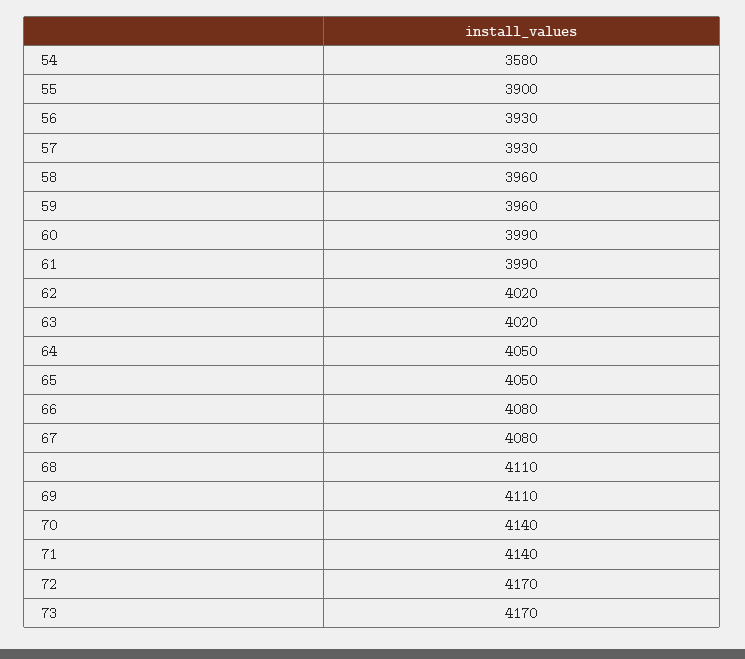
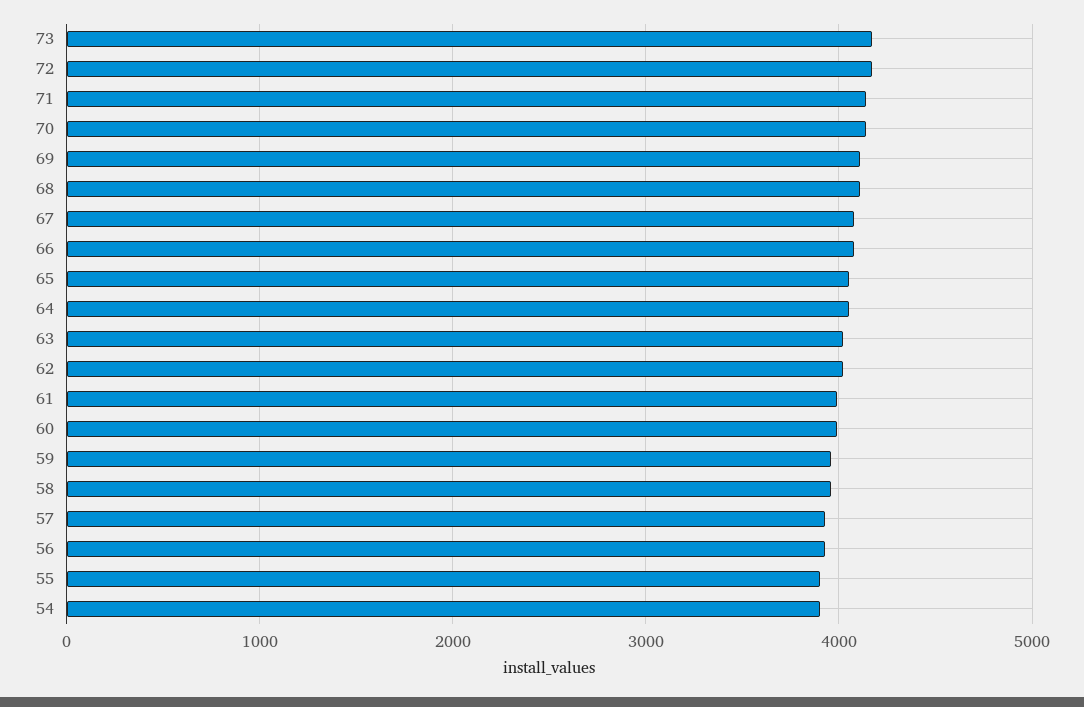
54: 3580 -> 3900

